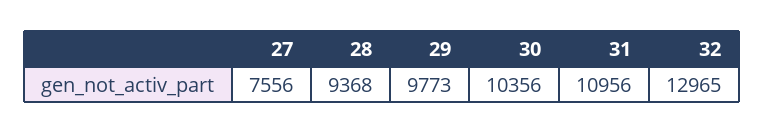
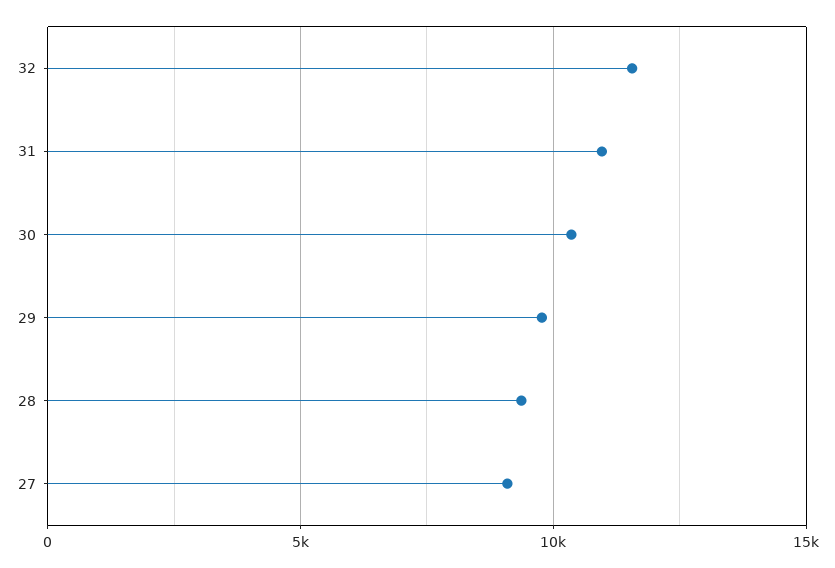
27: 7556 -> 9000
32: 12965 -> 11500

